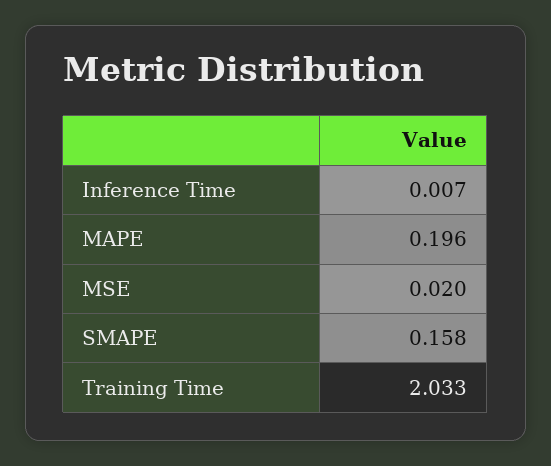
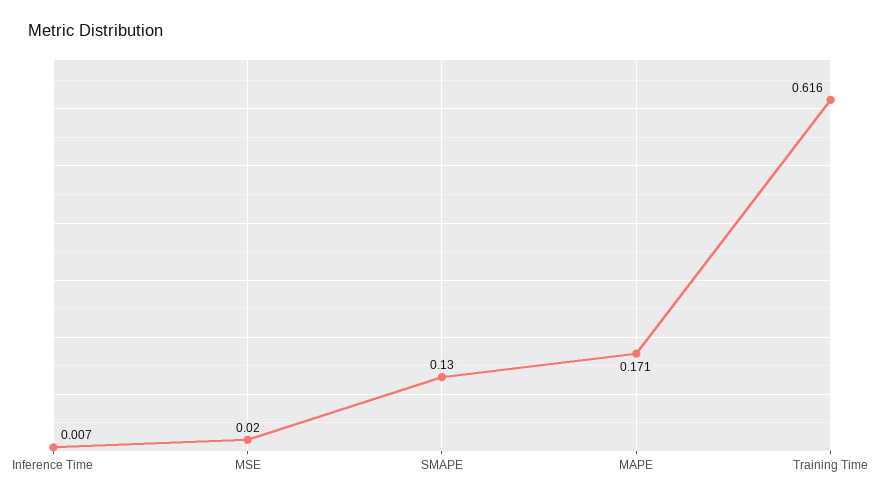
MAPE: 0.196 -> 0.171
SMAPE: 0.158 -> 0.13
Training Time: 2.033 -> 0.616

